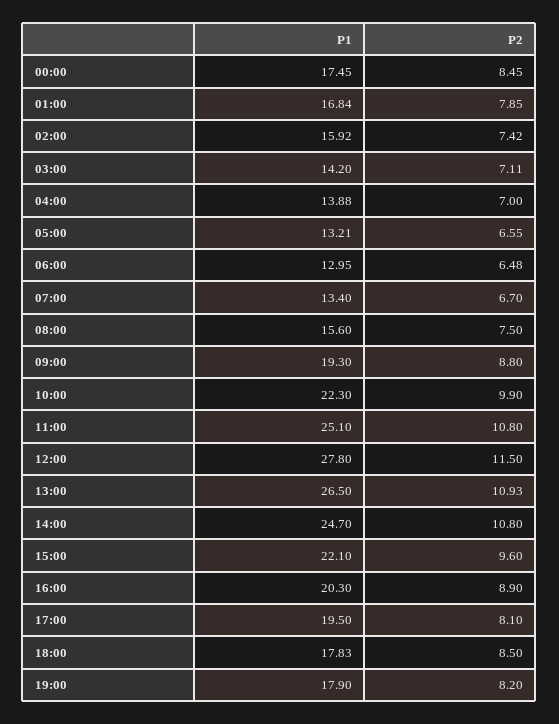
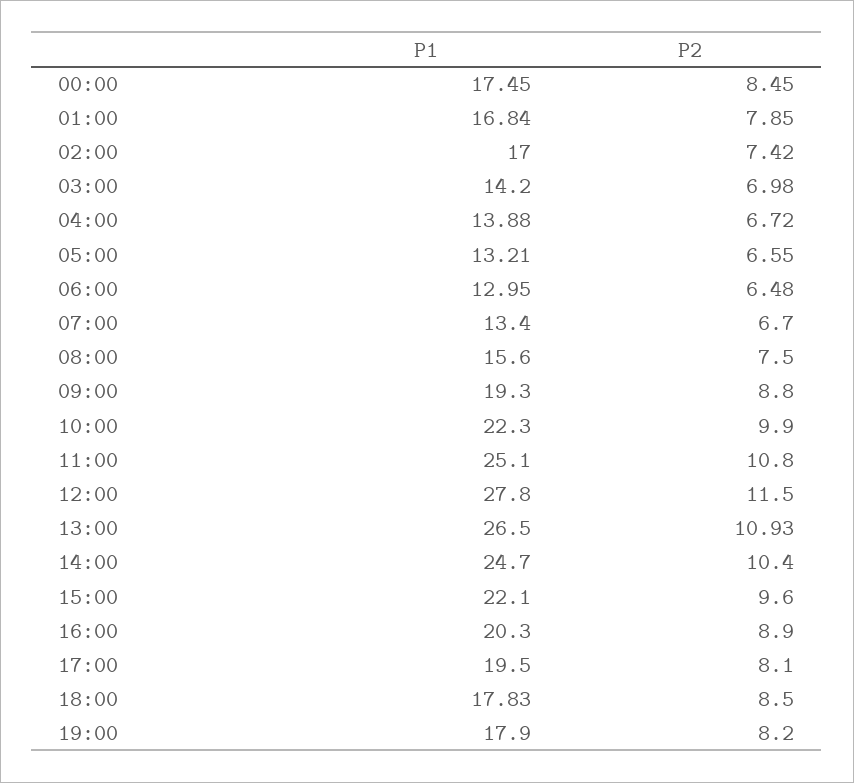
P1, 02:00: 15.92 -> 17
P2, 03:00: 7.11 -> 6.98
P2, 04:00: 7 -> 6.72
P2, 14:00: 10.8 -> 10.4

